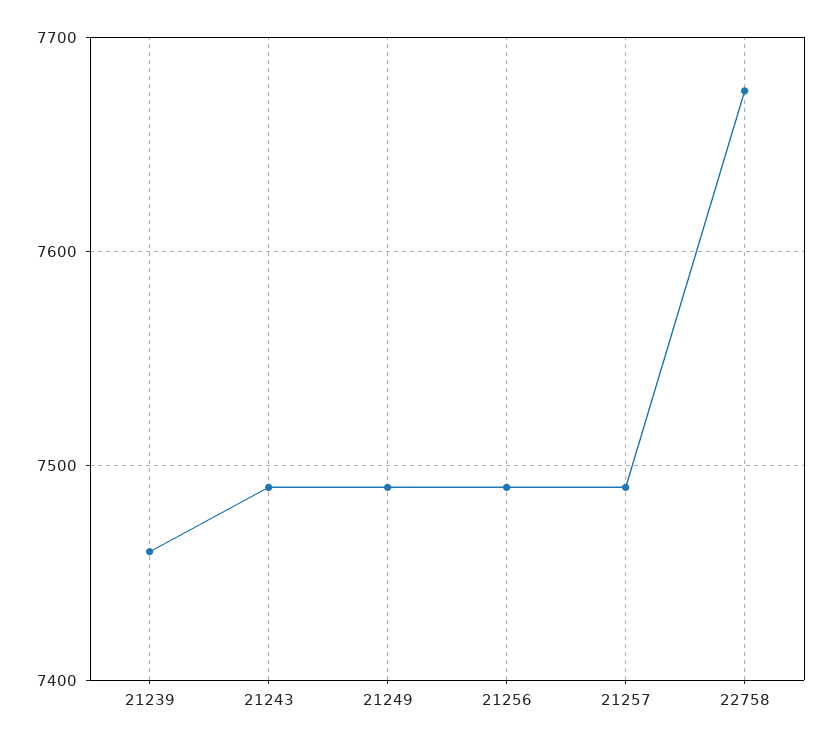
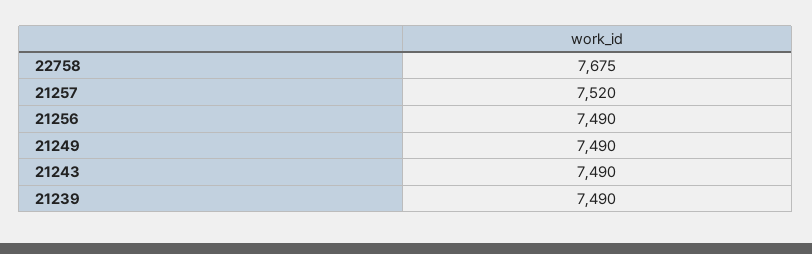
21239: 7460 -> 7490
21257: 7490 -> 7520

